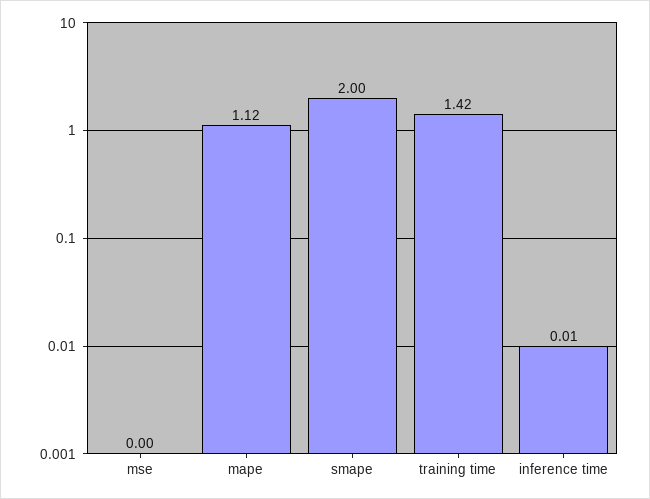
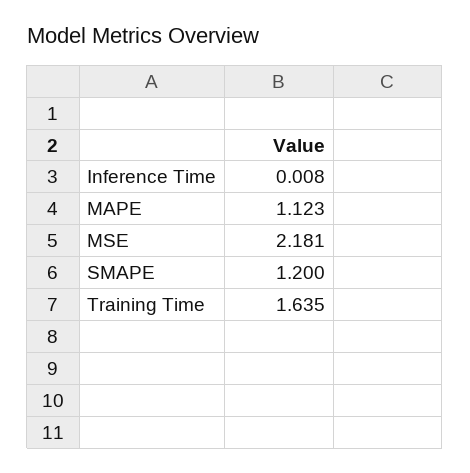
mse: 0 -> 2.181
smape: 2 -> 1.2
training time: 1.42 -> 1.635

